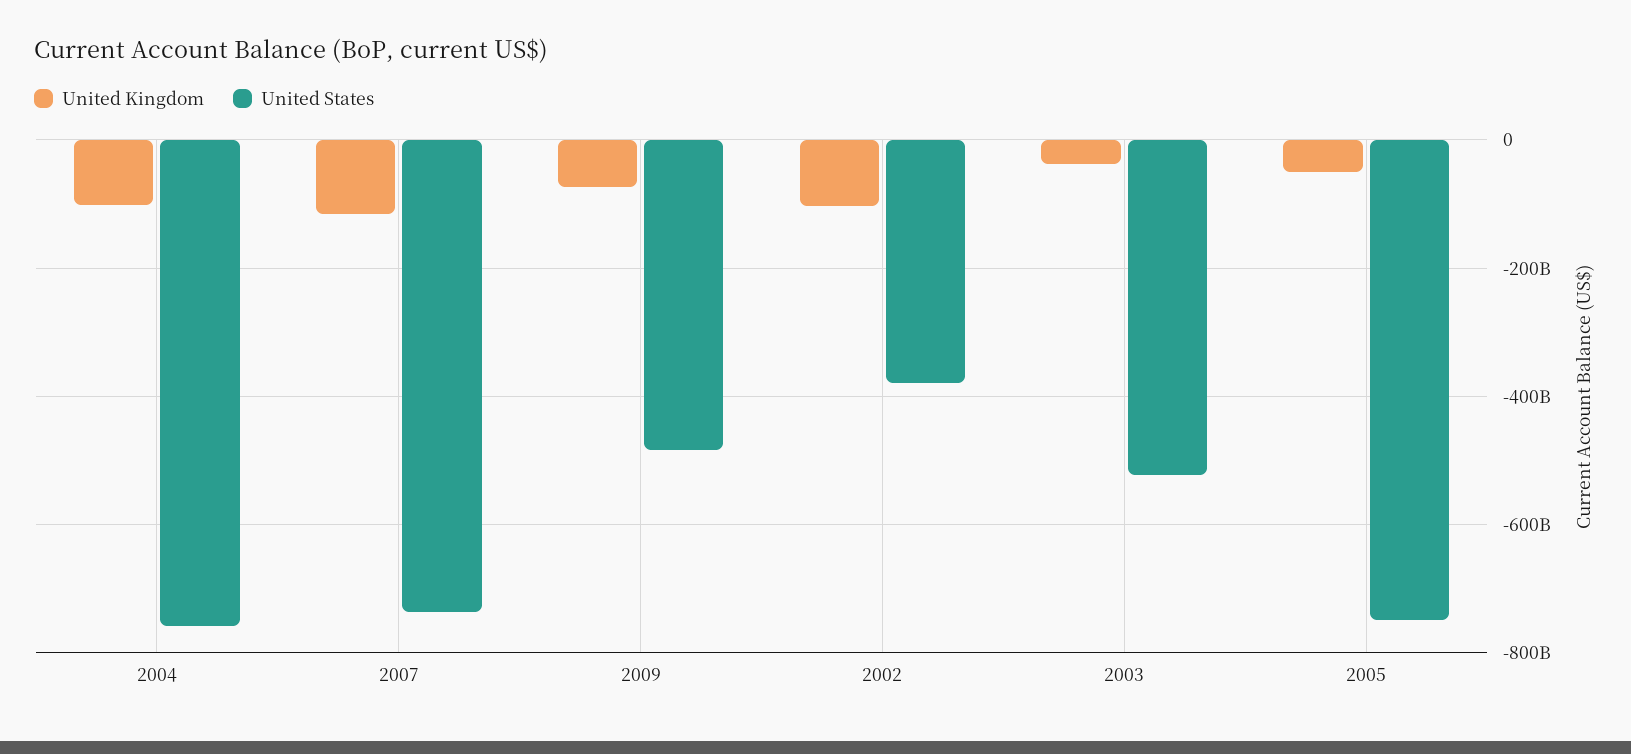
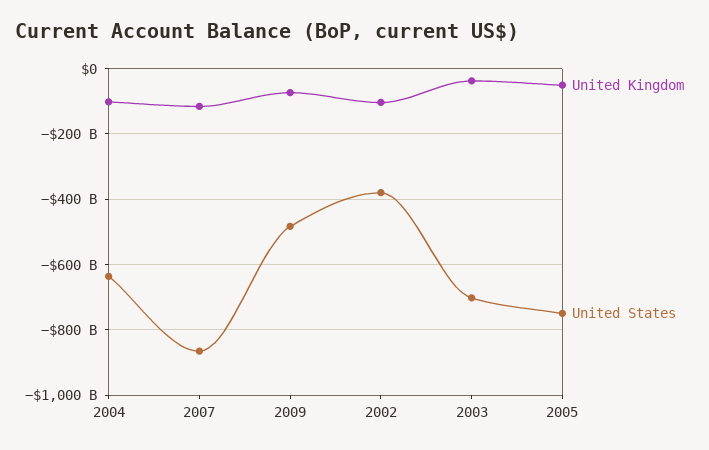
United States, 2004: -760000000000 -> -640000000000
United States, 2007: -740000000000 -> -860000000000
United States, 2003: -520000000000 -> -700000000000

